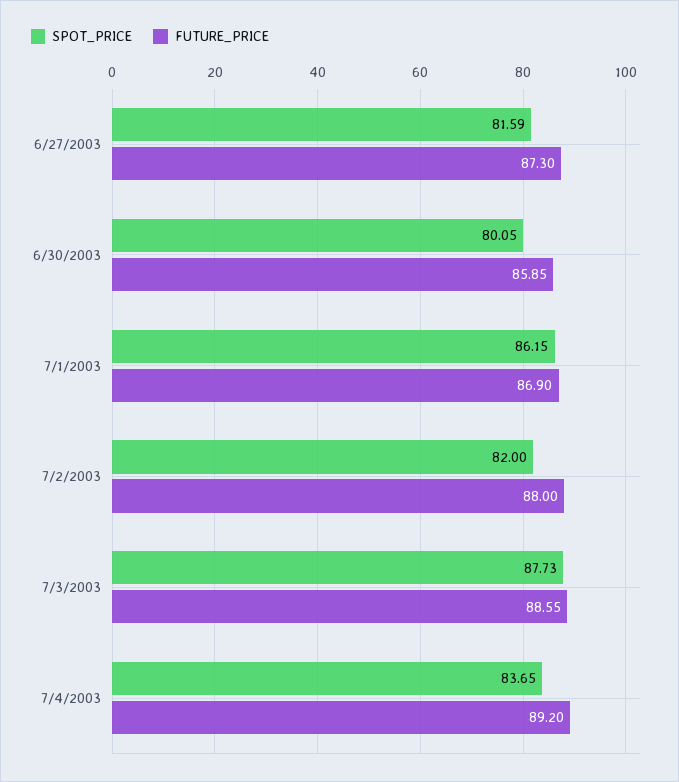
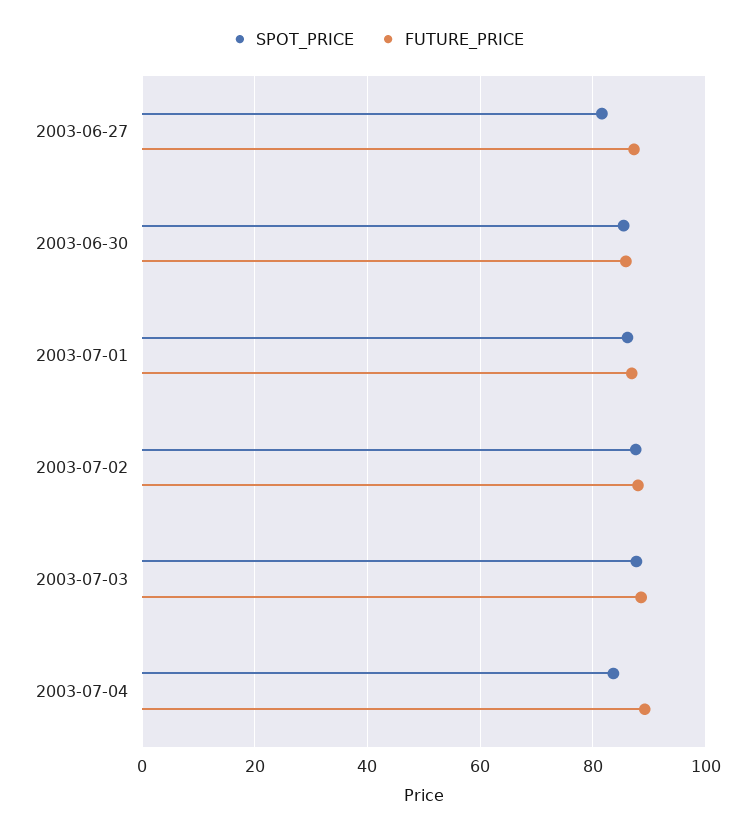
SPOT_PRICE, 6/30/2003: 80.05 -> 86
SPOT_PRICE, 7/2/2003: 82 -> 88

